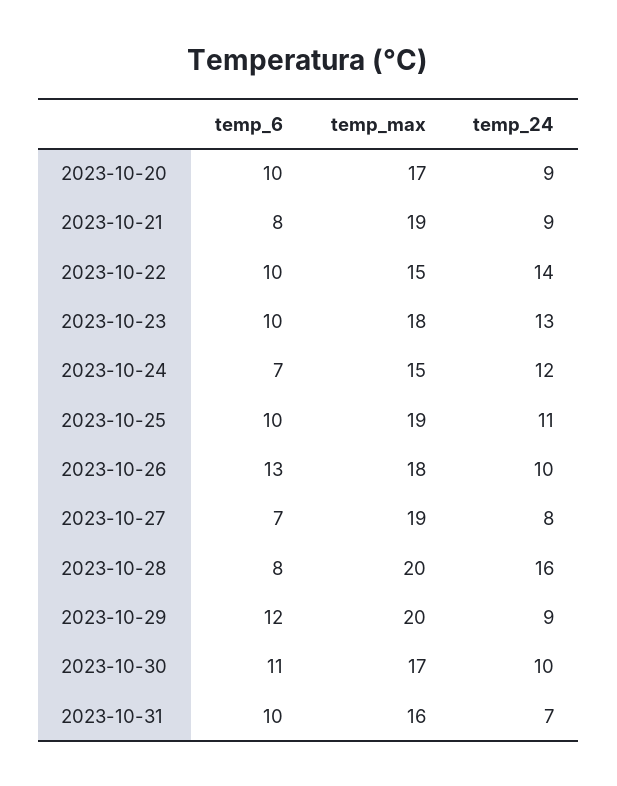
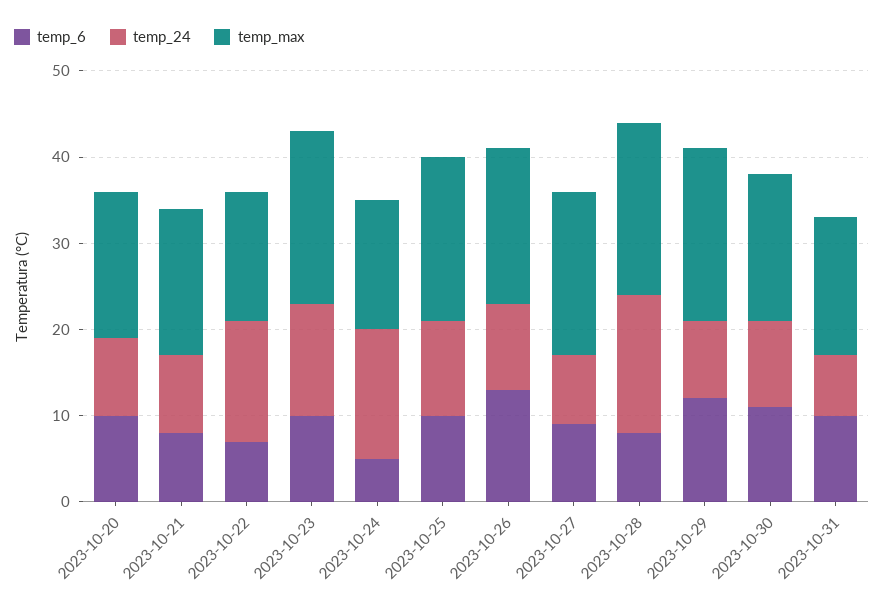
temp_max, 2023-10-21: 19 -> 17
temp_6, 2023-10-22: 10 -> 7
temp_max, 2023-10-23: 18 -> 20
temp_6, 2023-10-24: 7 -> 5
temp_24, 2023-10-24: 12 -> 15
temp_6, 2023-10-27: 7 -> 9

